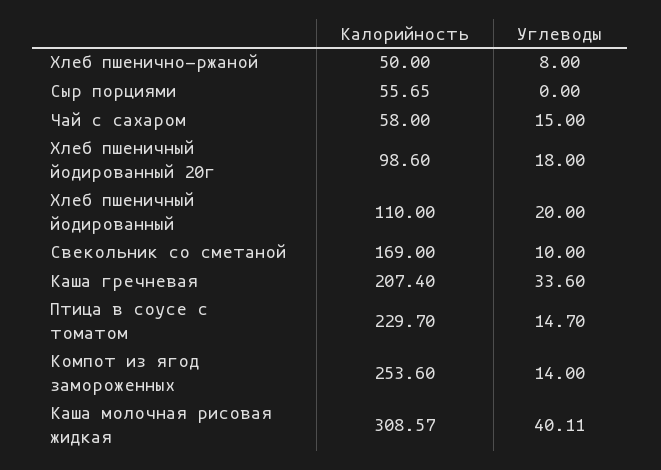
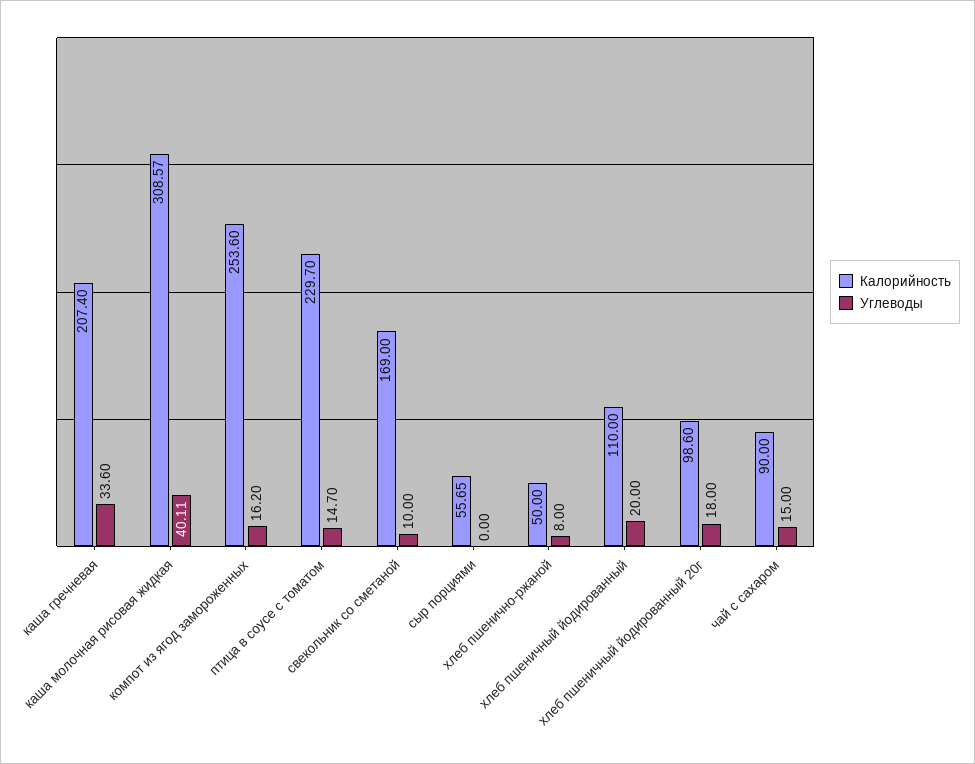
Калорийность, Чай с сахаром: 58 -> 90
Углеводы, Компот из ягод замороженных: 14 -> 16.2

